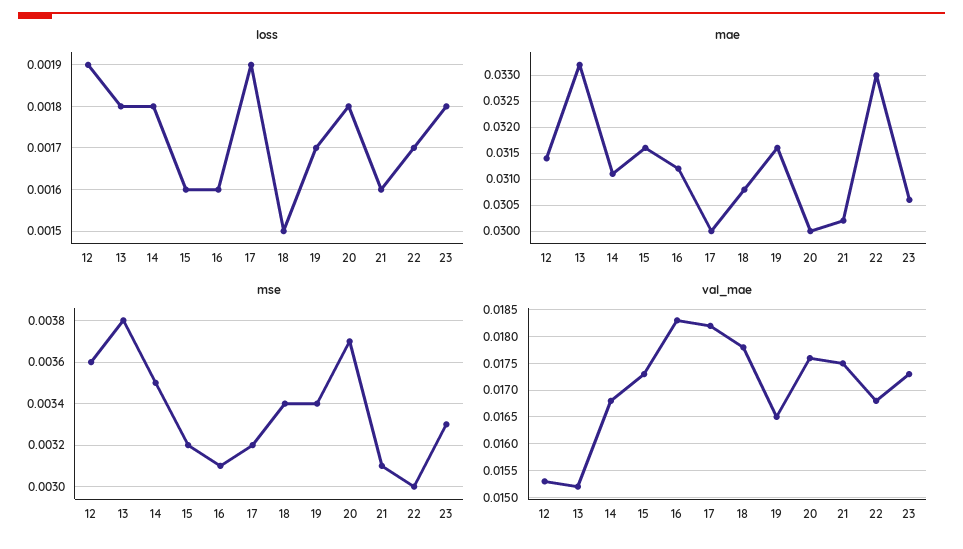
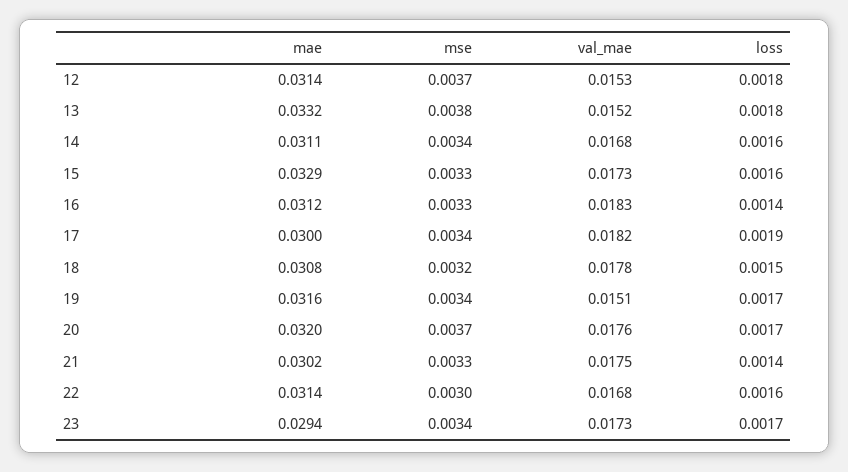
loss, 12: 0.0019 -> 0.0018
loss, 14: 0.0018 -> 0.0016
loss, 16: 0.0016 -> 0.0014
loss, 20: 0.0018 -> 0.0017
loss, 21: 0.0016 -> 0.0014
loss, 22: 0.0017 -> 0.0016
loss, 23: 0.0018 -> 0.0017
mae, 15: 0.0315 -> 0.0329
mae, 20: 0.03 -> 0.032
mae, 22: 0.033 -> 0.0314
mae, 23: 0.0305 -> 0.0294
mse, 12: 0.0036 -> 0.0037
mse, 14: 0.0035 -> 0.0034
mse, 15: 0.0032 -> 0.0033
mse, 16: 0.0031 -> 0.0033
mse, 17: 0.0032 -> 0.0034
mse, 18: 0.0034 -> 0.0032
mse, 21: 0.0031 -> 0.0033
mse, 23: 0.0033 -> 0.0034
val_mae, 19: 0.0165 -> 0.0151

